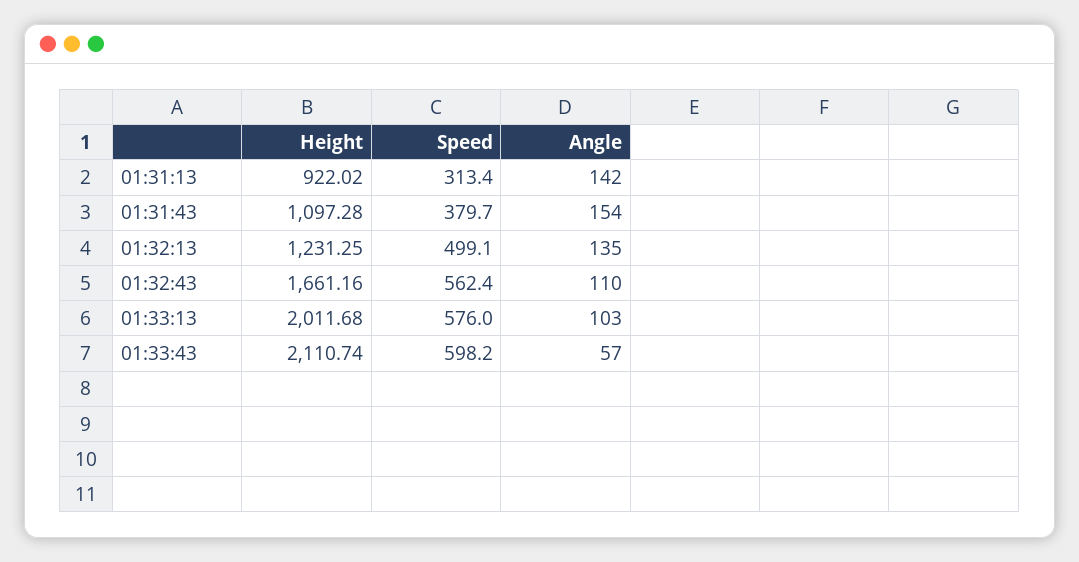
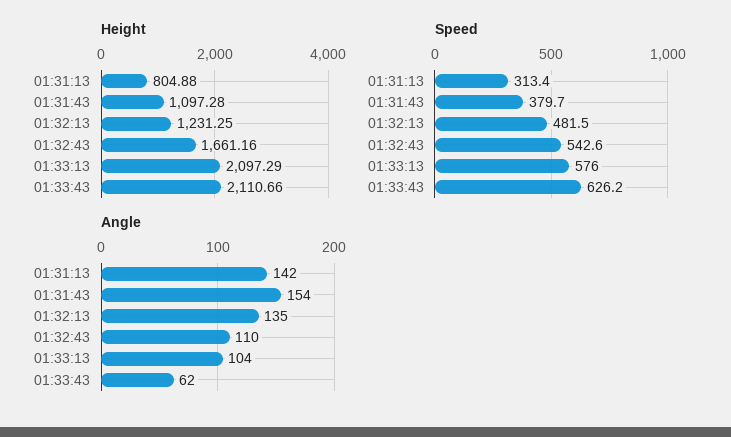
Height, 01:31:13: 922.02 -> 804.88
Speed, 01:32:13: 499.1 -> 481.5
Speed, 01:32:43: 562.4 -> 542.6
Height, 01:33:13: 2011.68 -> 2097.29
Angle, 01:33:13: 103 -> 104
Height, 01:33:43: 2110.74 -> 2110.66
Speed, 01:33:43: 598.2 -> 626.2
Angle, 01:33:43: 57 -> 62

